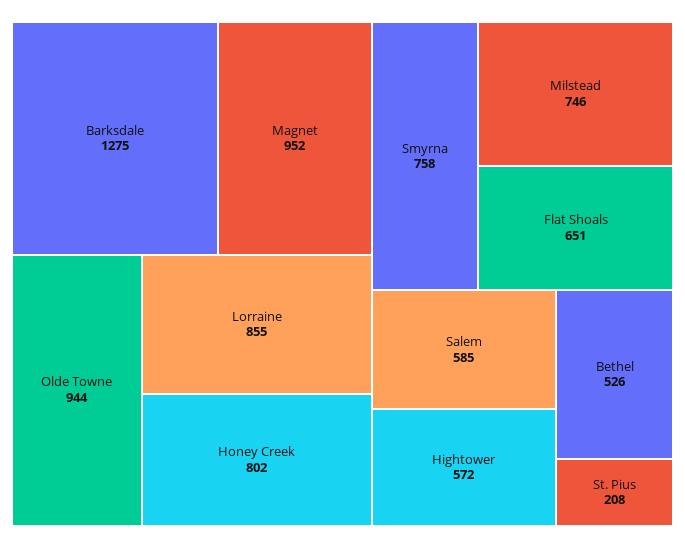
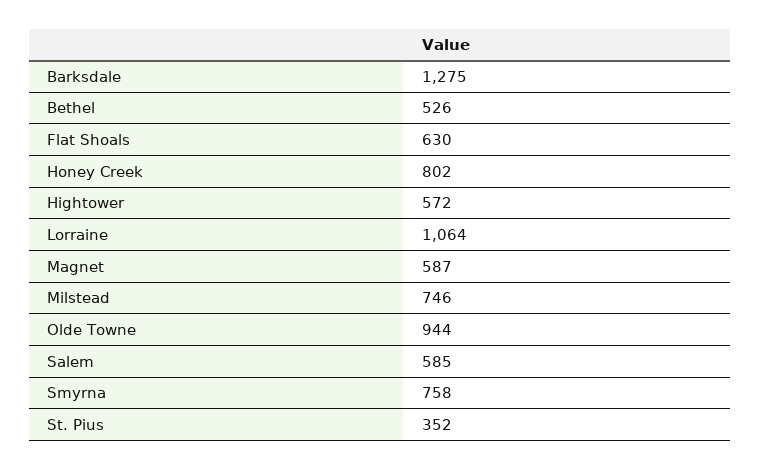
Magnet: 952 -> 587
Lorraine: 855 -> 1064
Flat Shoals: 651 -> 630
St. Pius: 208 -> 352

